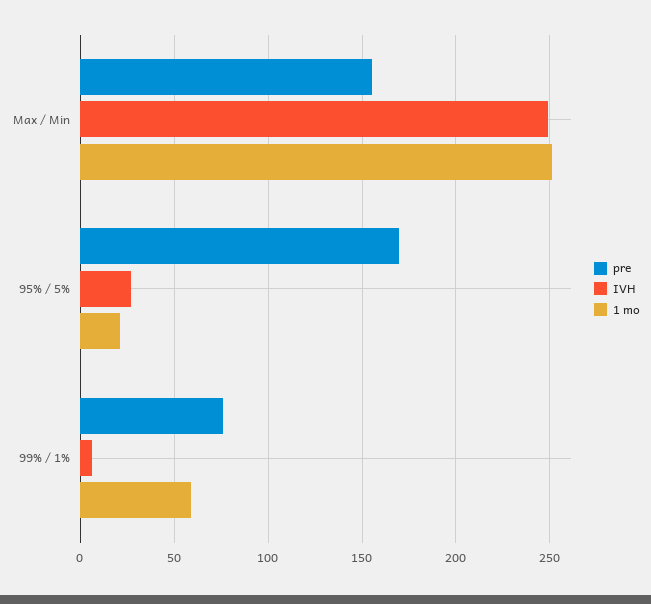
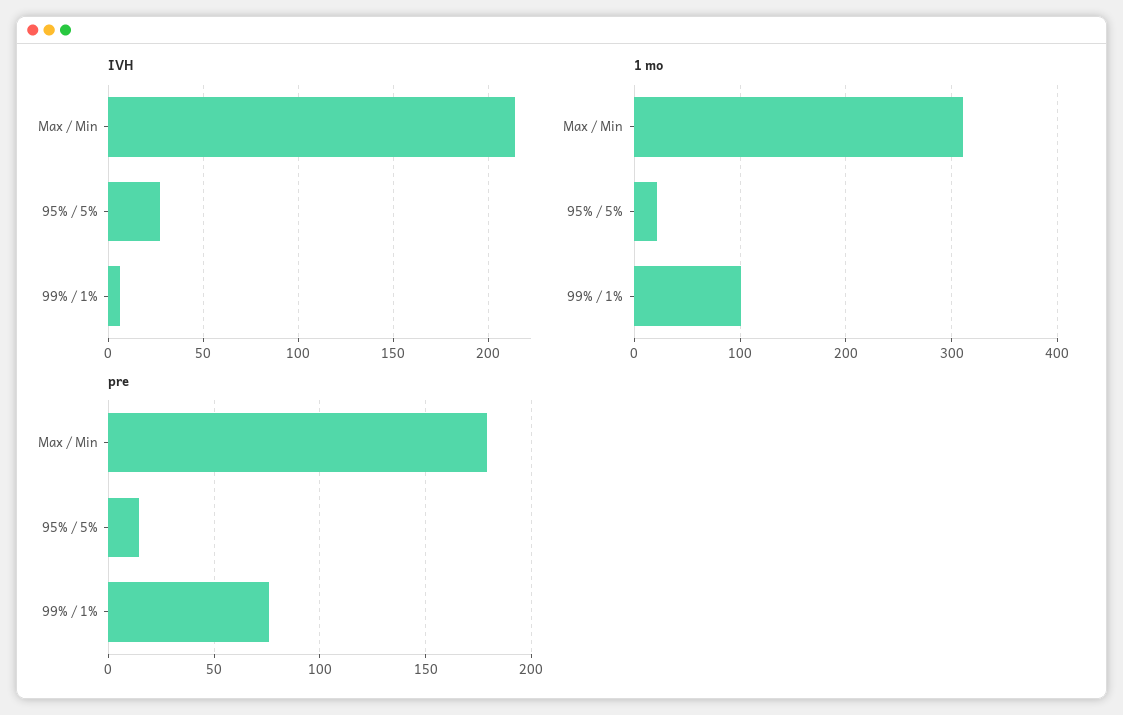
pre, Max / Min: 155 -> 180
IVH, Max / Min: 250 -> 215
1 mo, Max / Min: 250 -> 310
pre, 95% / 5%: 170 -> 15
1 mo, 99% / 1%: 60 -> 100

